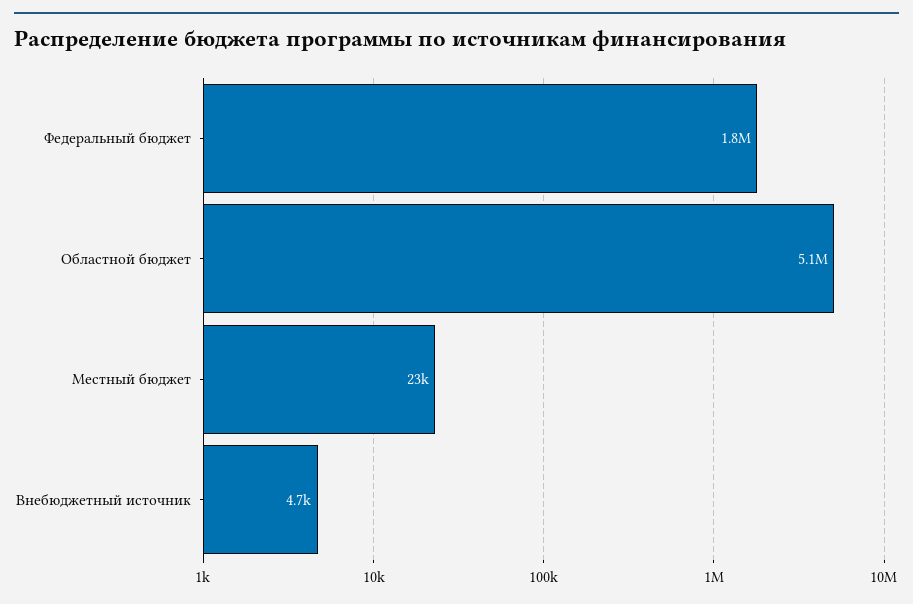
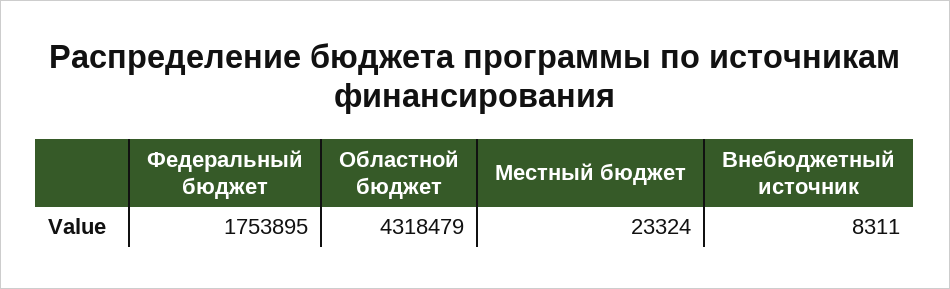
Областной бюджет: 5100000 -> 4318479
Внебюджетный источник: 4700 -> 8311

